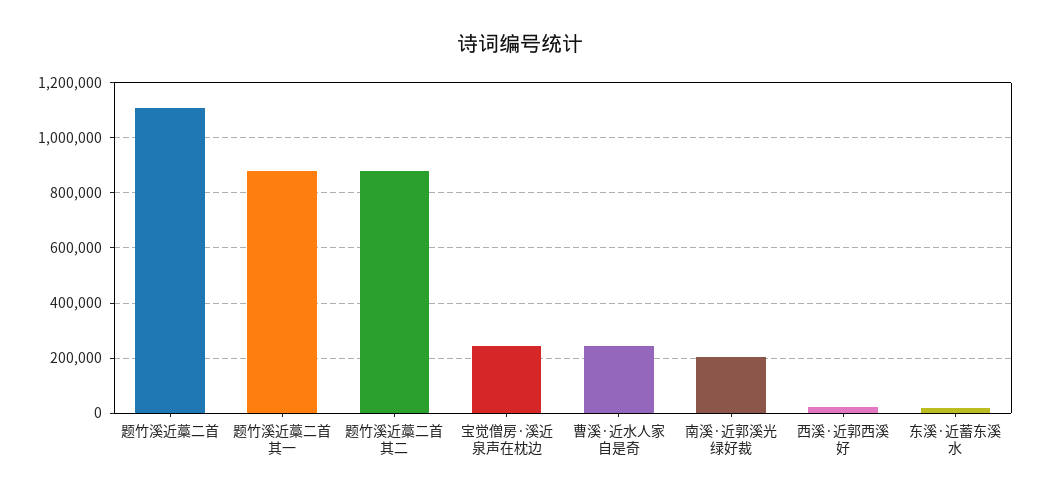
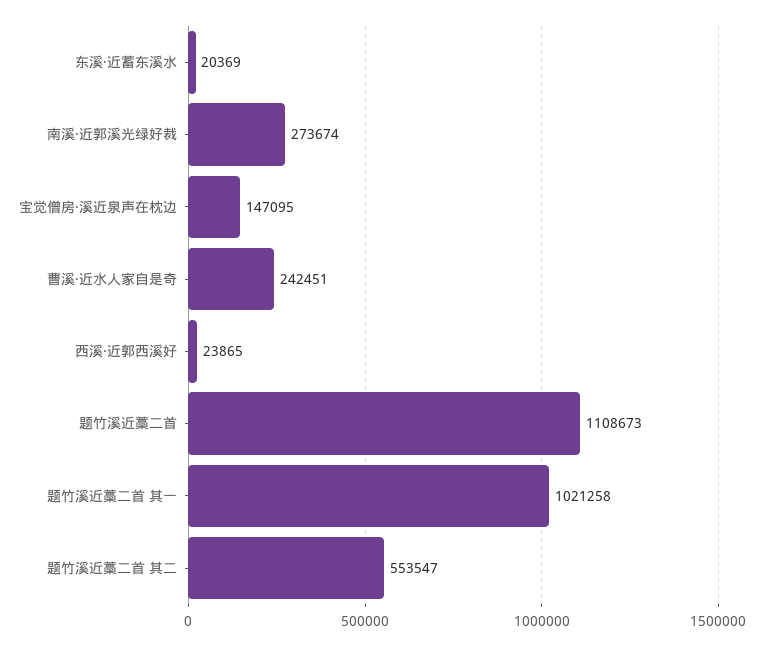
题竹溪近藁二首 其一: 875000 -> 1021258
题竹溪近藁二首 其二: 875000 -> 553547
宝觉僧房·溪近泉声在枕边: 250000 -> 147095
南溪·近郭溪光绿好裁: 200000 -> 273674

